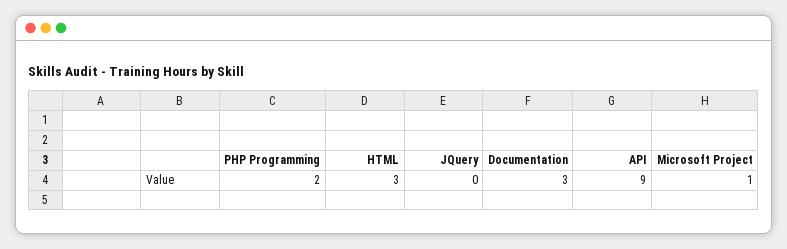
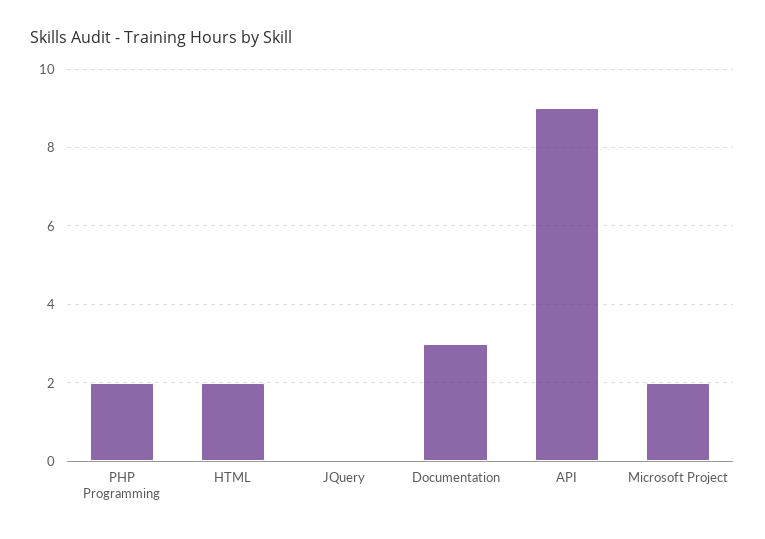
HTML: 3 -> 2
Microsoft Project: 1 -> 2

